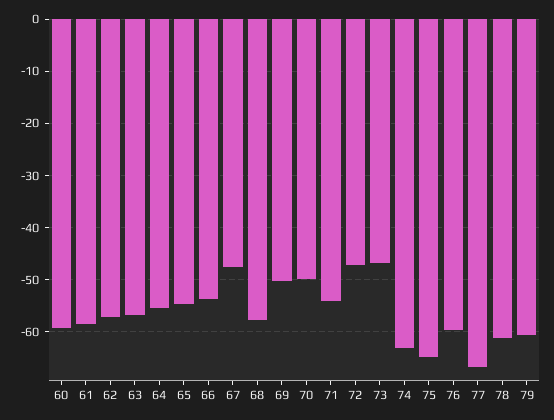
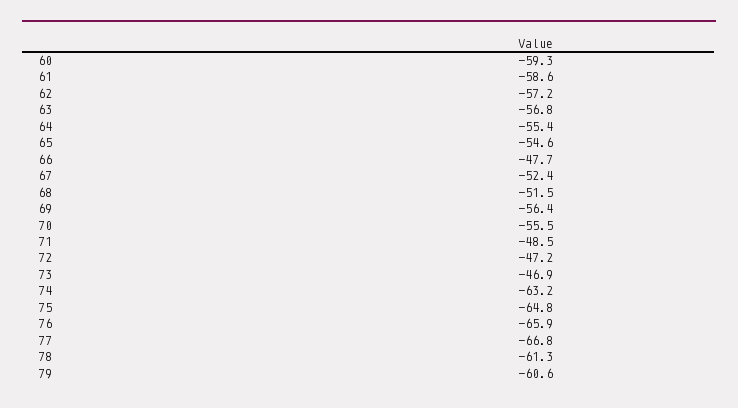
66: -54 -> -47.7
67: -48 -> -52.4
68: -58 -> -51.5
69: -50 -> -56.4
70: -50 -> -55.5
71: -54 -> -48.5
76: -60 -> -65.9

